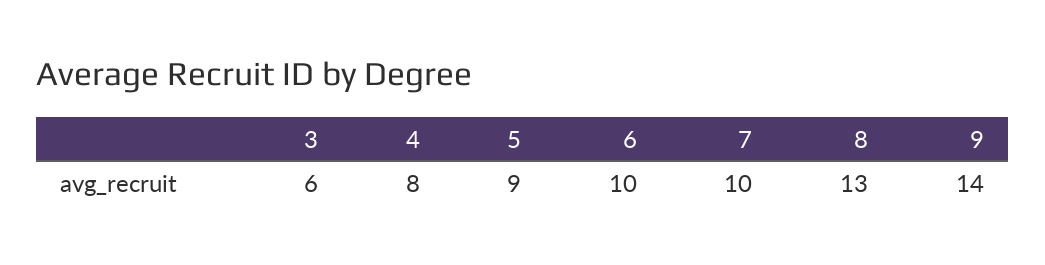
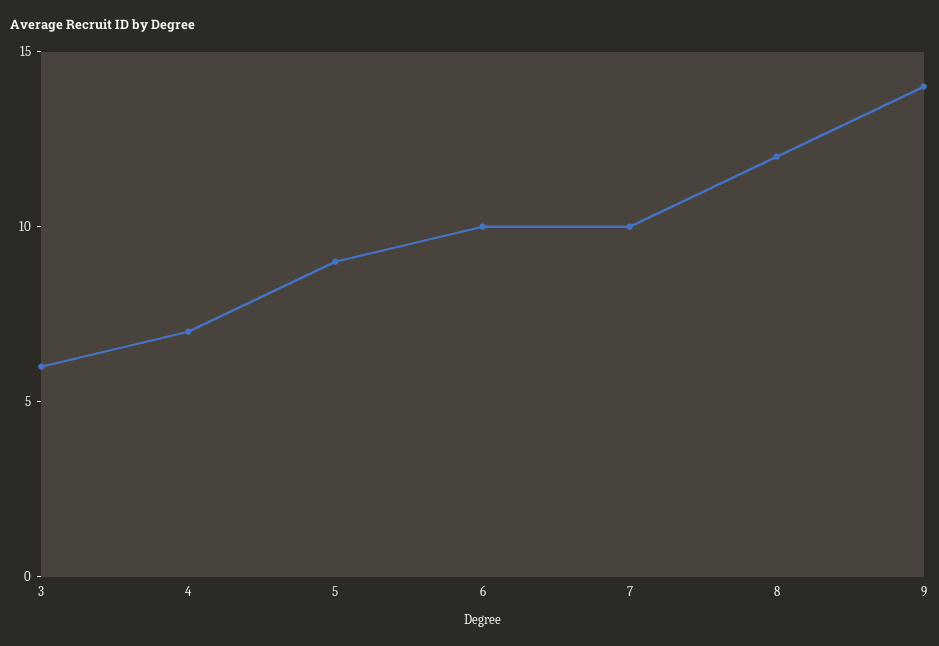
4: 8 -> 7
8: 13 -> 12

